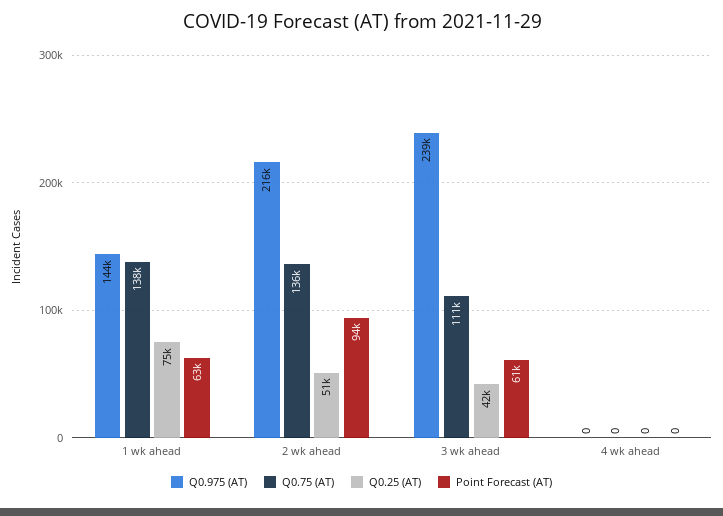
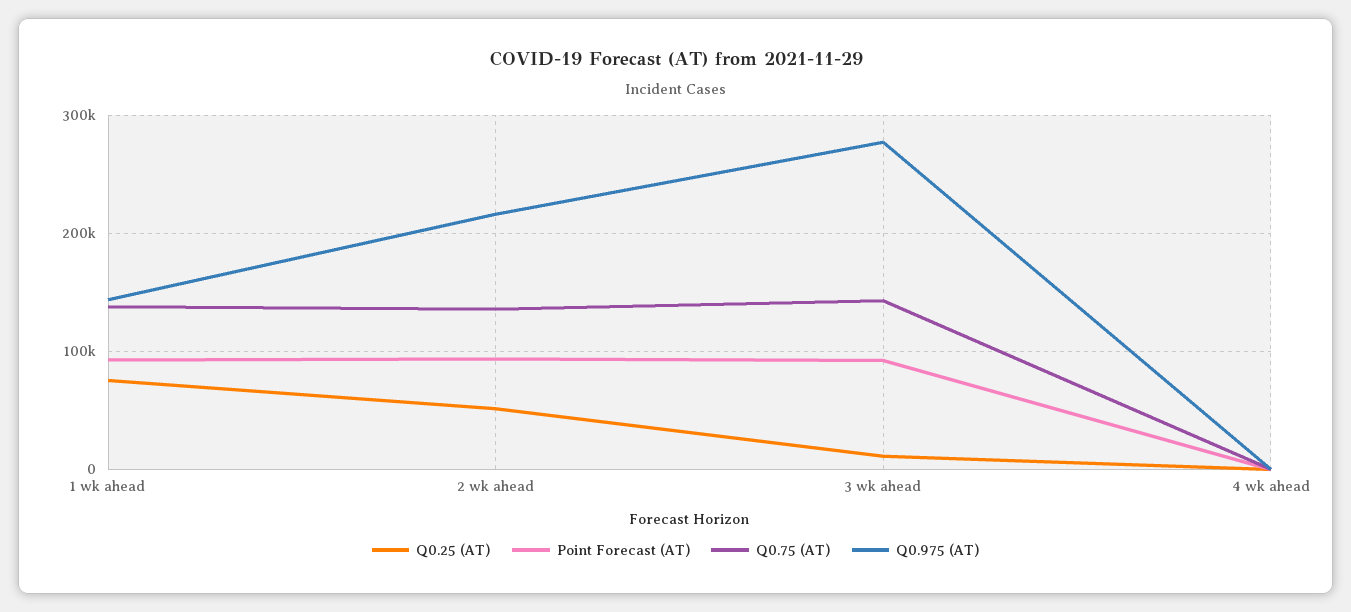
Point Forecast (AT), 1 wk ahead: 63000 -> 90000
Q0.975 (AT), 3 wk ahead: 239000 -> 280000
Q0.75 (AT), 3 wk ahead: 111000 -> 140000
Q0.25 (AT), 3 wk ahead: 42000 -> 10000
Point Forecast (AT), 3 wk ahead: 61000 -> 90000

